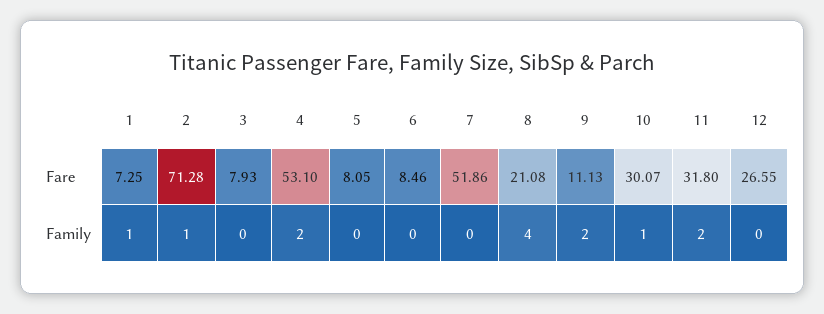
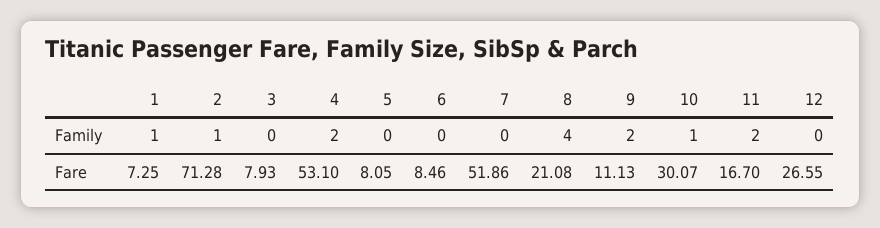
11, Fare: 31.8 -> 16.7

